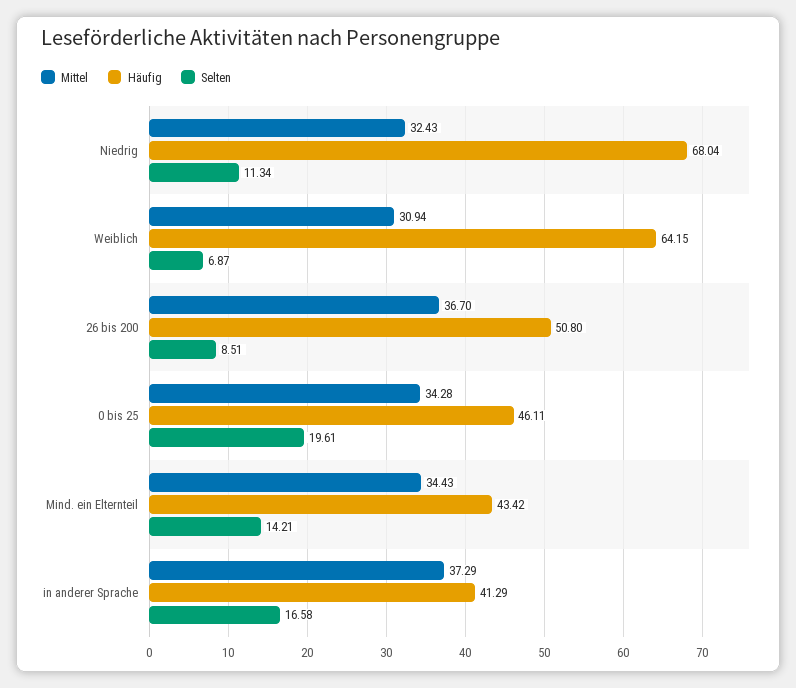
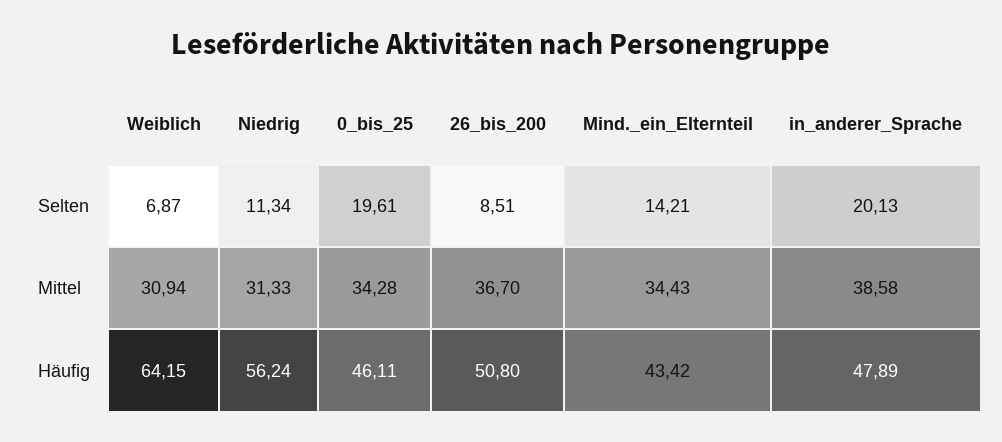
Mittel, Niedrig: 32.43 -> 31.33
Häufig, Niedrig: 68.04 -> 56.24
Mittel, in anderer Sprache: 37.29 -> 38.58
Häufig, in anderer Sprache: 41.29 -> 47.89
Selten, in anderer Sprache: 16.58 -> 20.13

